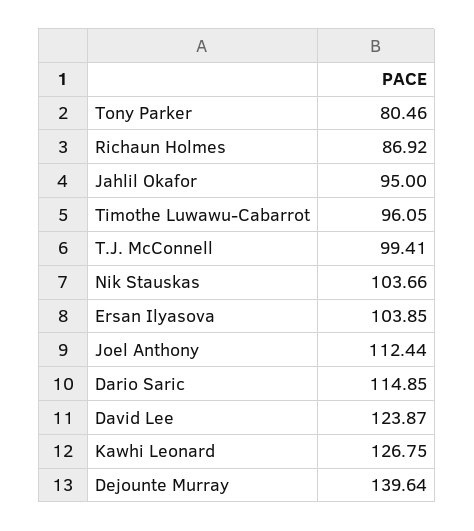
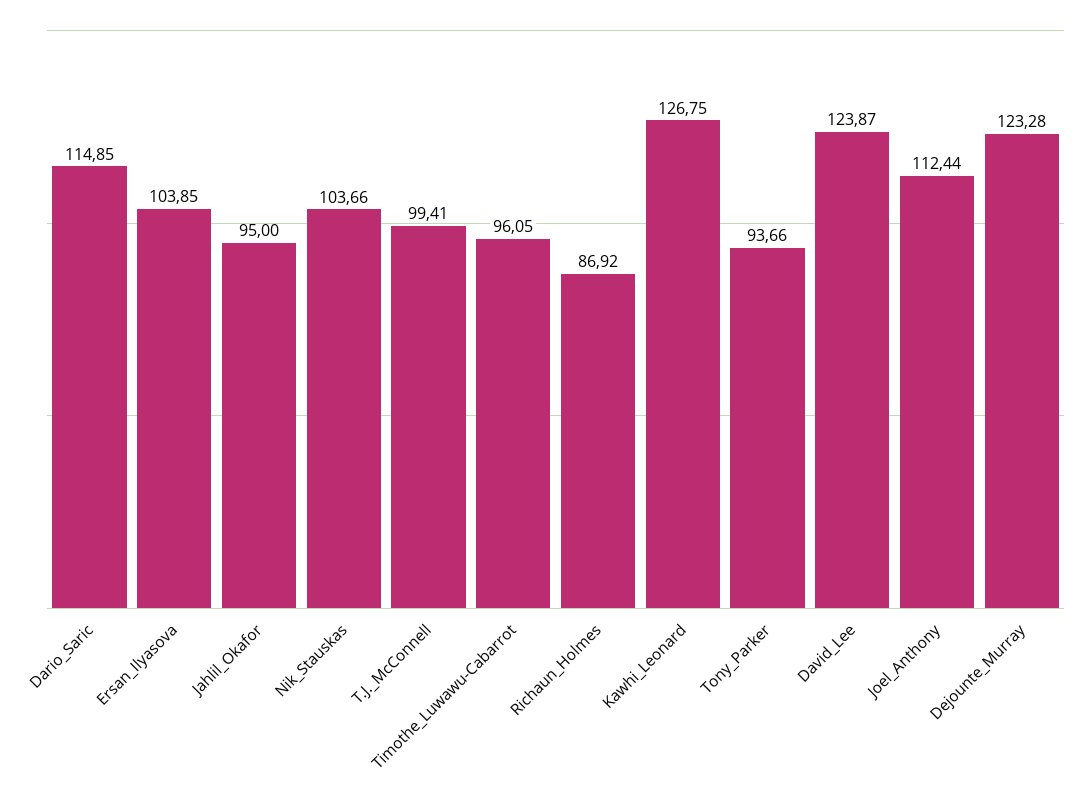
Tony Parker: 80.46 -> 93.66
Dejounte Murray: 139.64 -> 123.28

